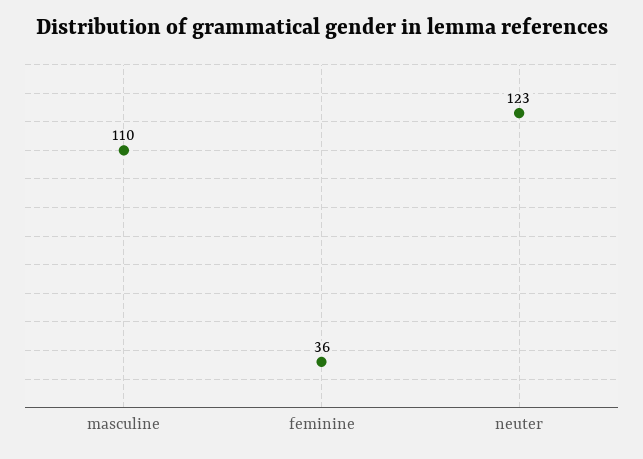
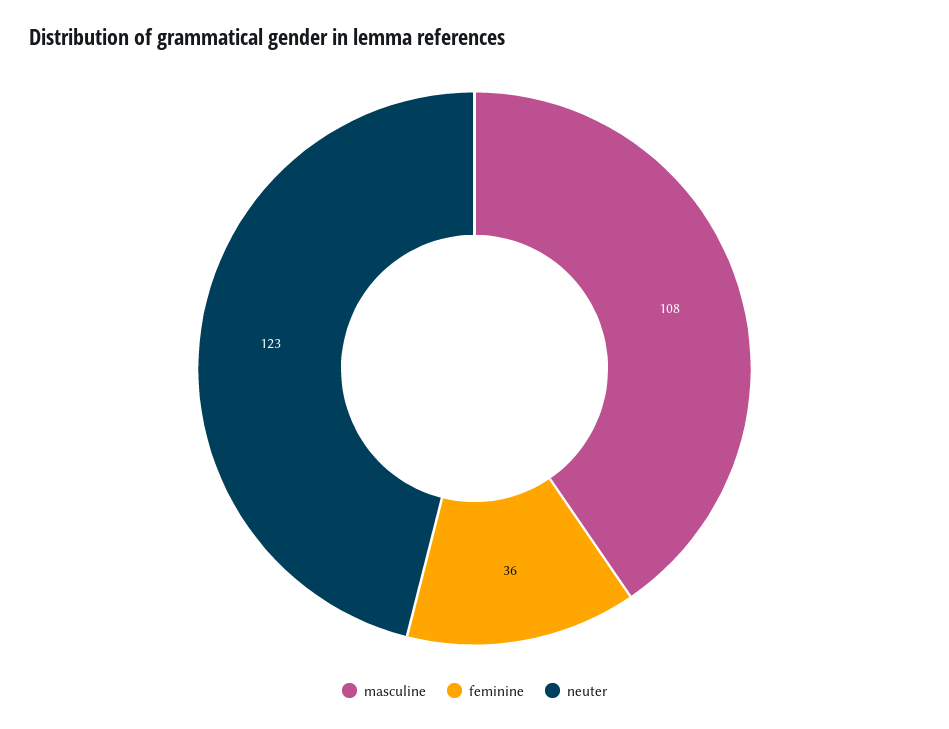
masculine: 110 -> 108

